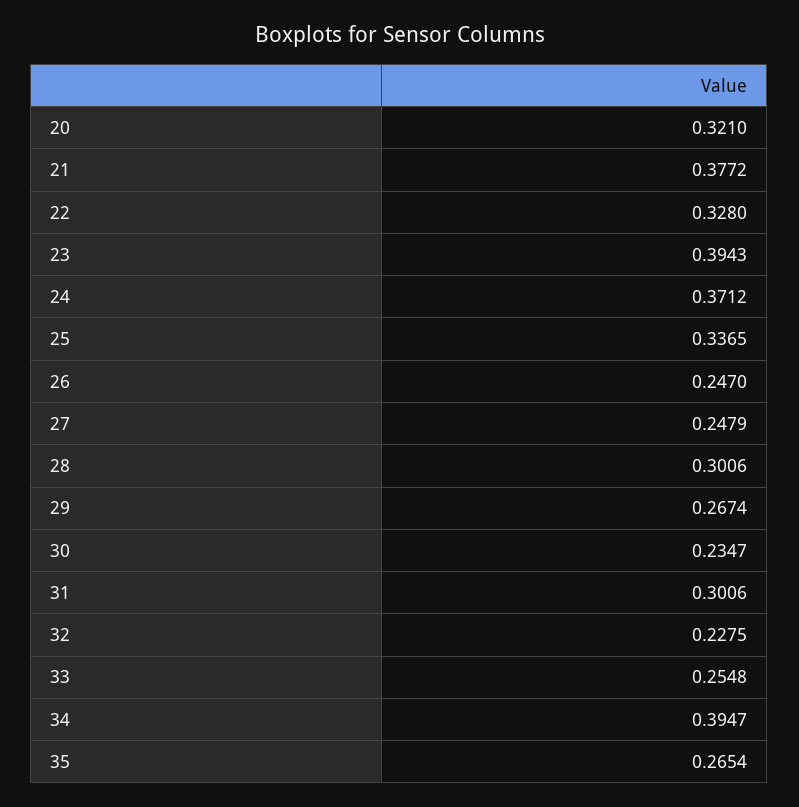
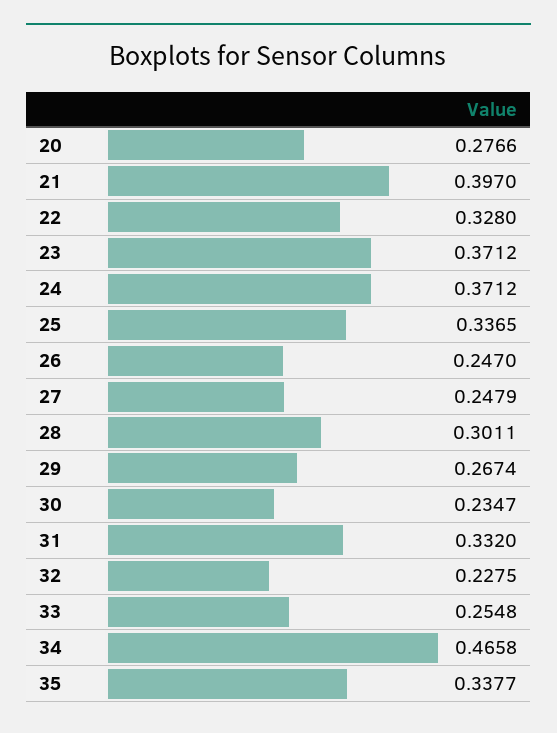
20: 0.321 -> 0.2766
21: 0.3772 -> 0.397
23: 0.3943 -> 0.3712
28: 0.3006 -> 0.3011
31: 0.3006 -> 0.332
34: 0.3947 -> 0.4658
35: 0.2654 -> 0.3377

